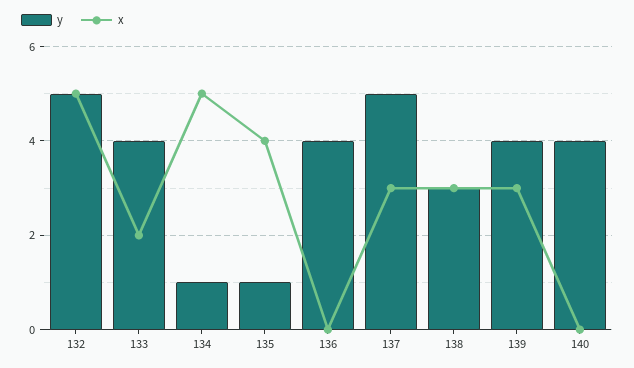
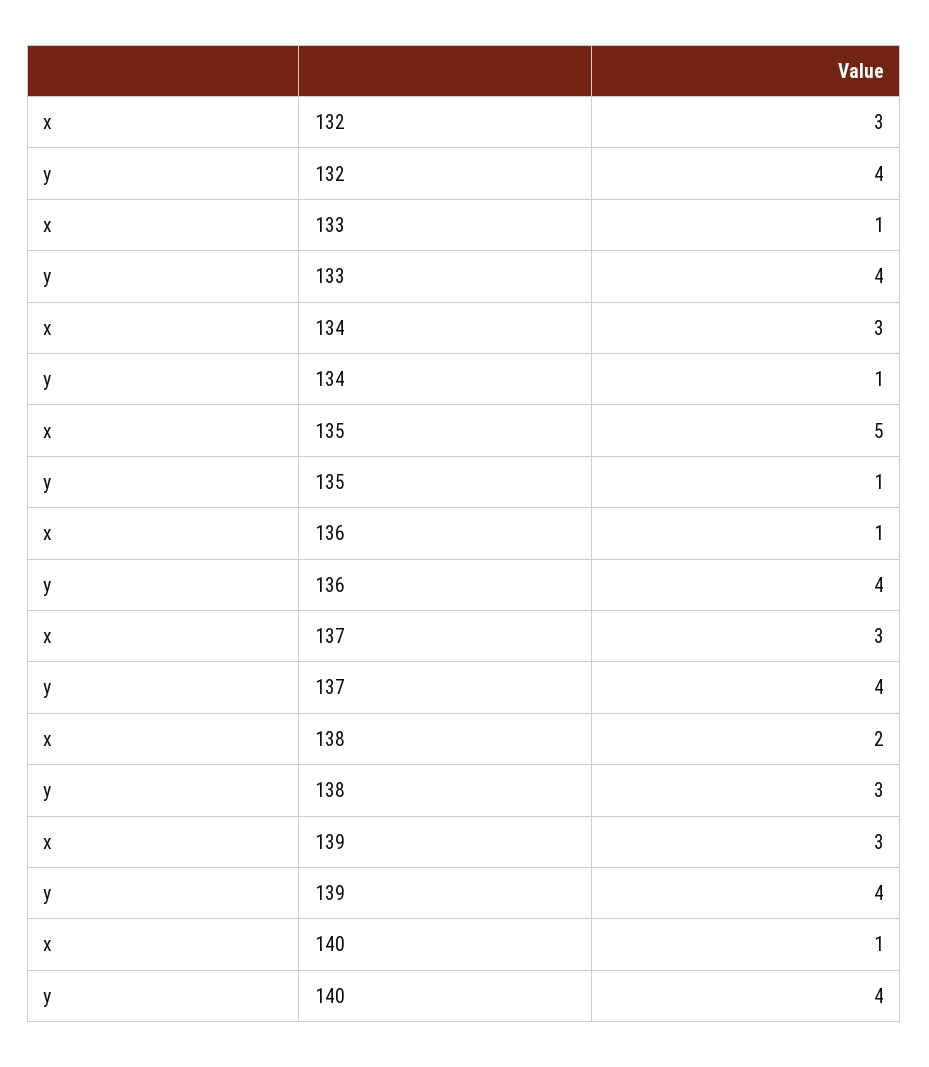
y, 132: 5 -> 4
x, 132: 5 -> 3
x, 133: 2 -> 1
x, 134: 5 -> 3
x, 135: 4 -> 5
x, 136: 0 -> 1
y, 137: 5 -> 4
x, 138: 3 -> 2
x, 140: 0 -> 1

